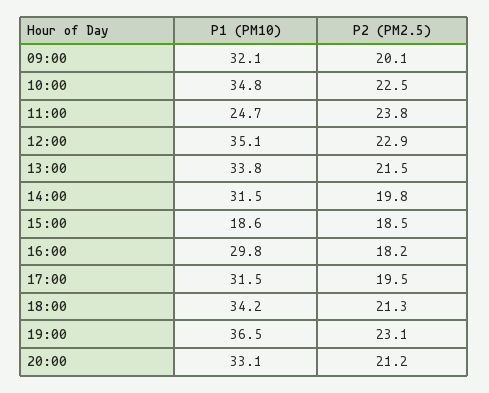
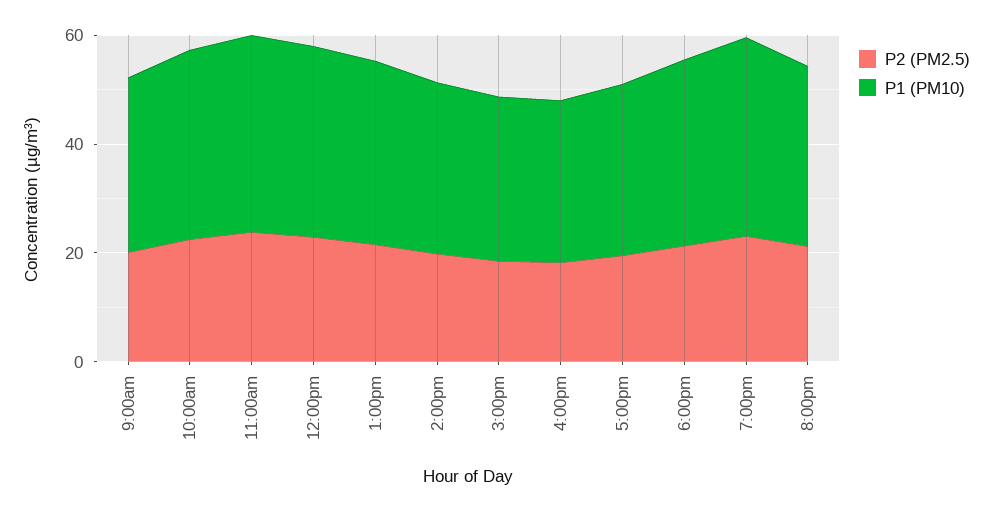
P1 (PM10), 11:00: 24.7 -> 35
P1 (PM10), 15:00: 18.6 -> 30

